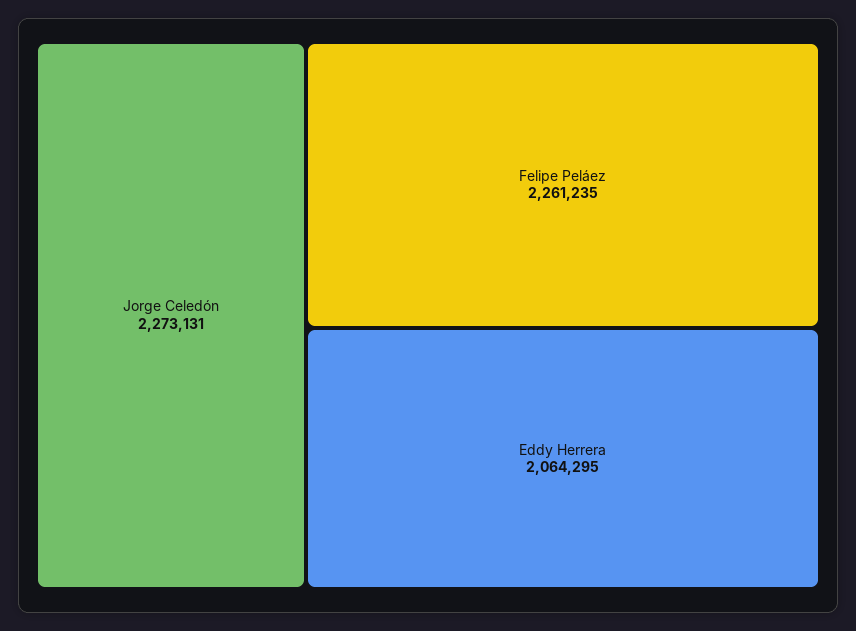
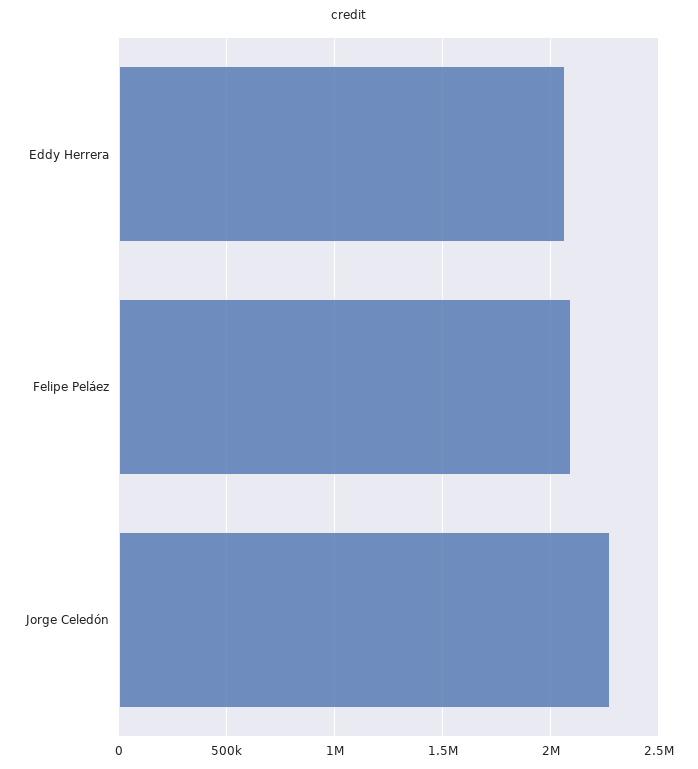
Felipe Peláez: 2261235 -> 2100000

